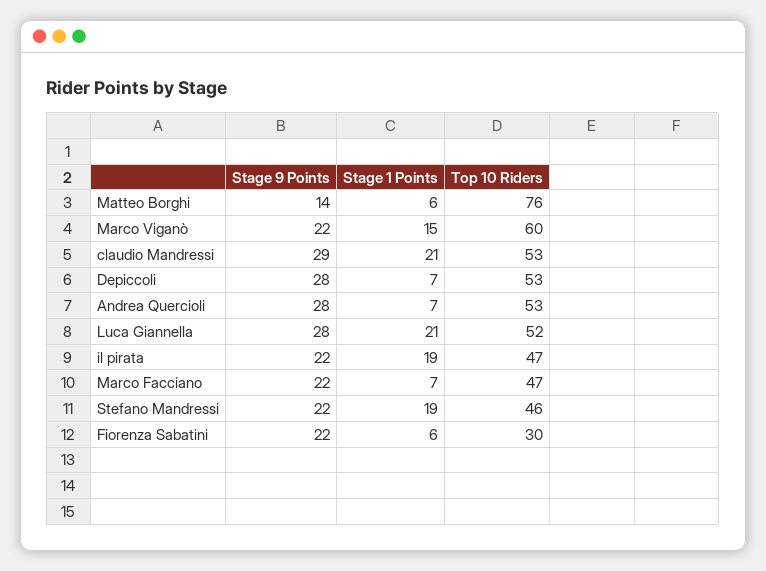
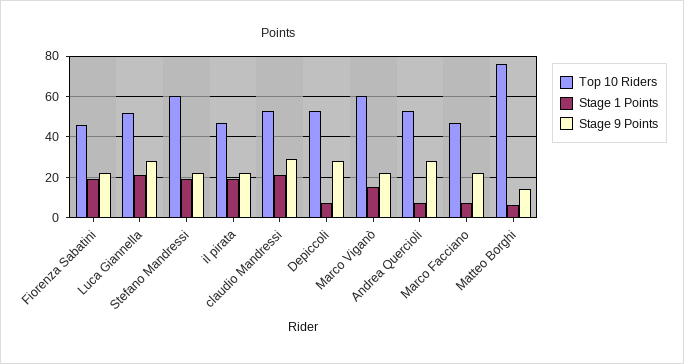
Top 10 Riders, Stefano Mandressi: 46 -> 60
Stage 1 Points, Fiorenza Sabatini: 6 -> 20
Top 10 Riders, Fiorenza Sabatini: 30 -> 45

